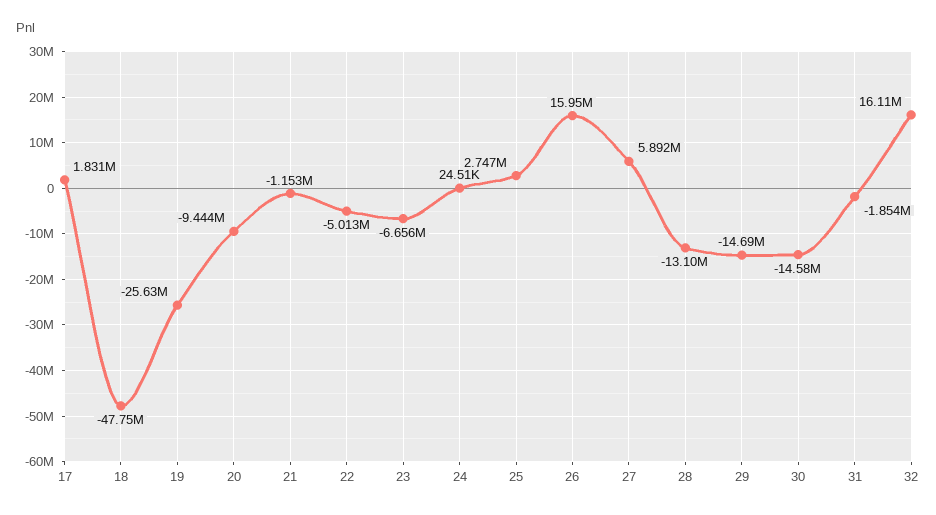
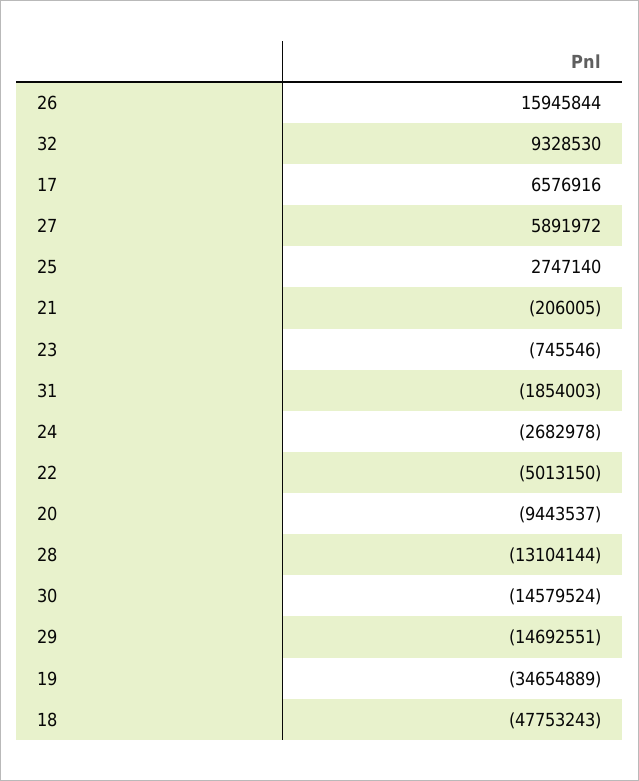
17: 1831000 -> 6576916
19: -25630000 -> -34654889
21: -1153000 -> -206005
23: -6656000 -> -745546
24: 24510 -> -2682978
32: 16110000 -> 9328530

